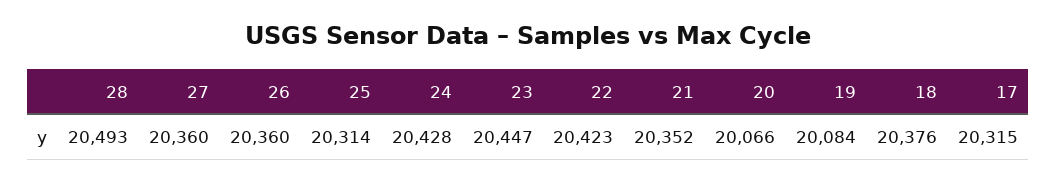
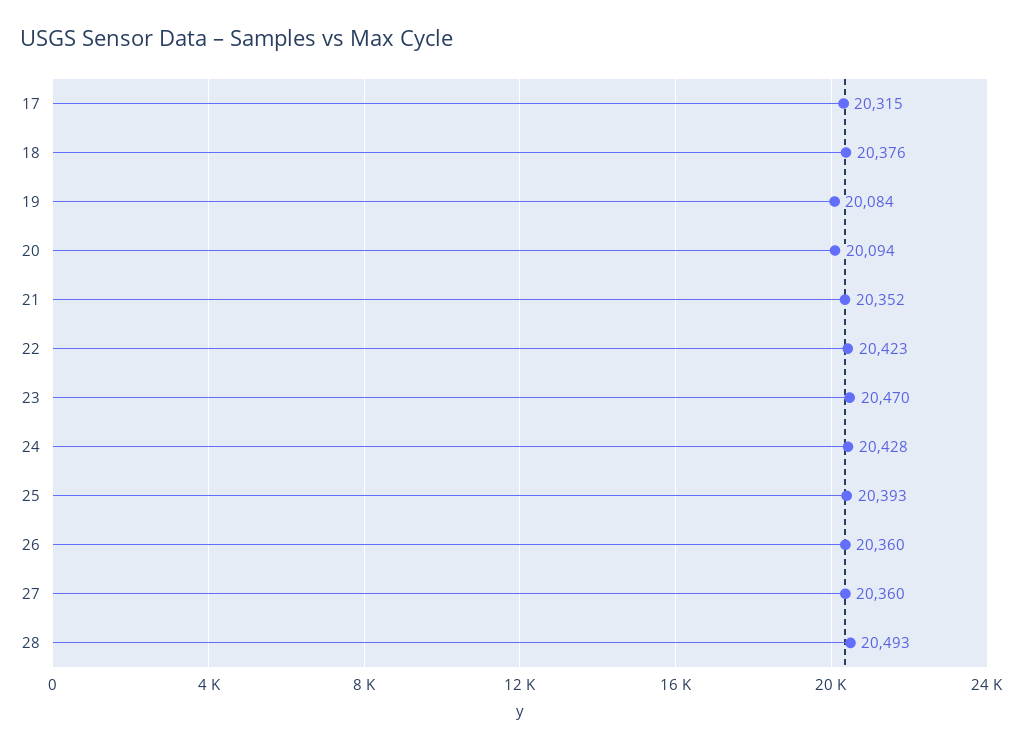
25: 20314 -> 20393
23: 20447 -> 20470
20: 20066 -> 20094

